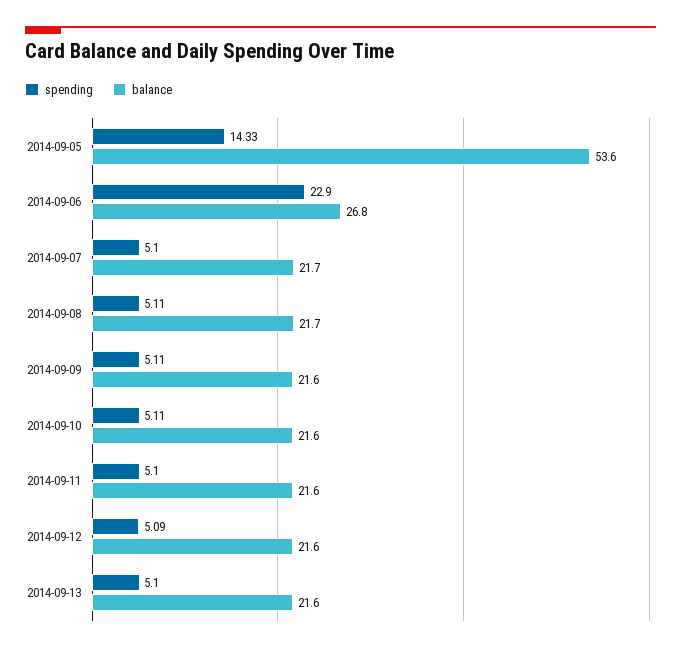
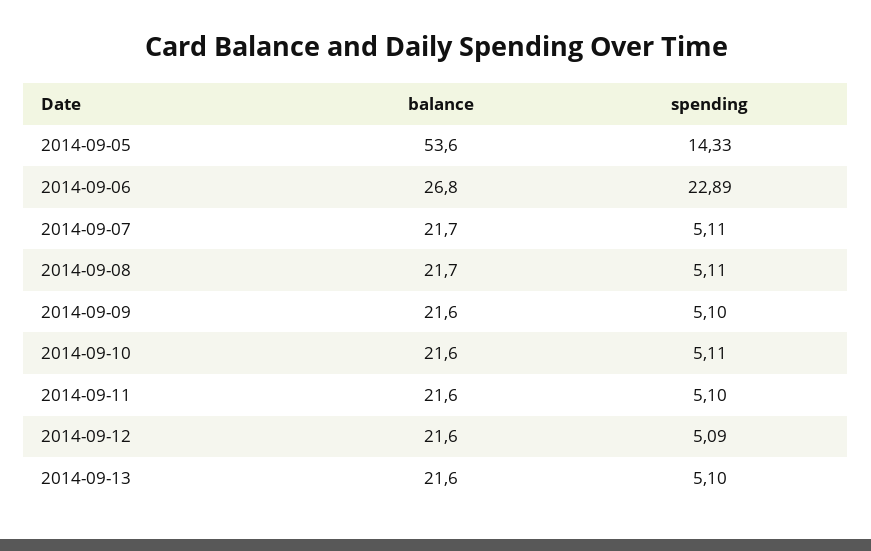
spending, 2014-09-06: 22.9 -> 22.89
spending, 2014-09-07: 5.1 -> 5.11
spending, 2014-09-09: 5.11 -> 5.1

